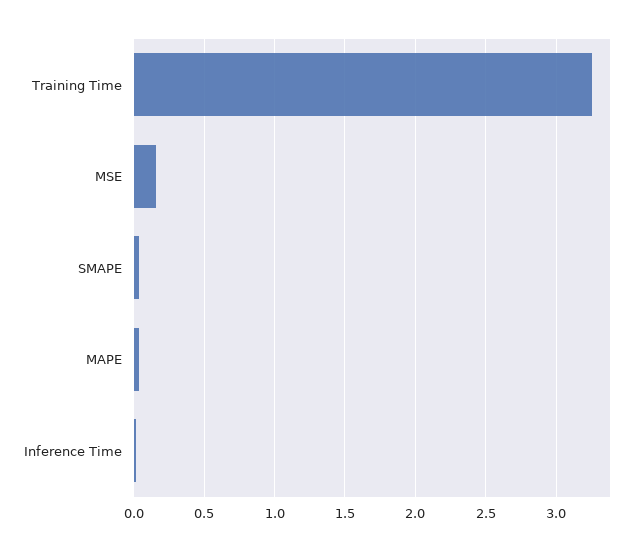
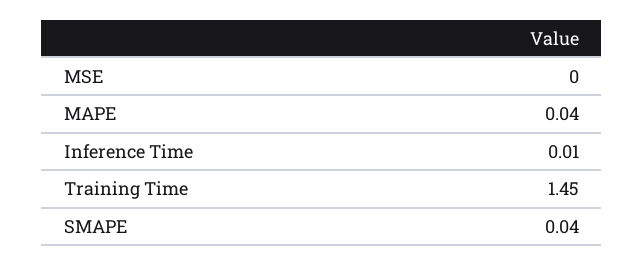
Training Time: 3.25 -> 1.45
MSE: 0.15 -> 0

